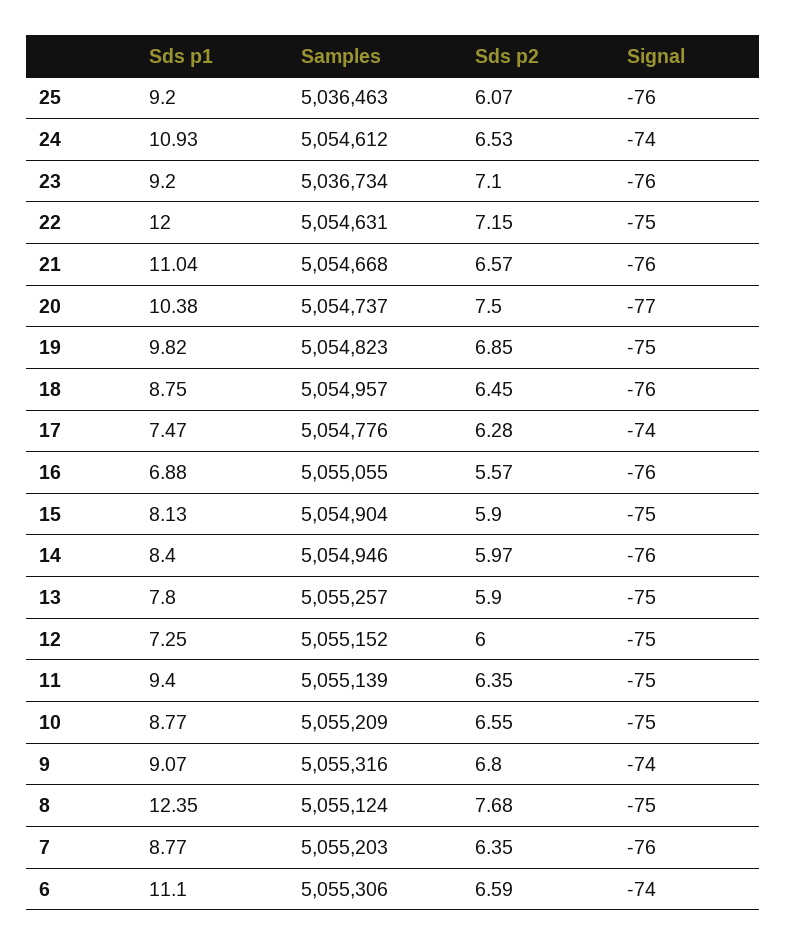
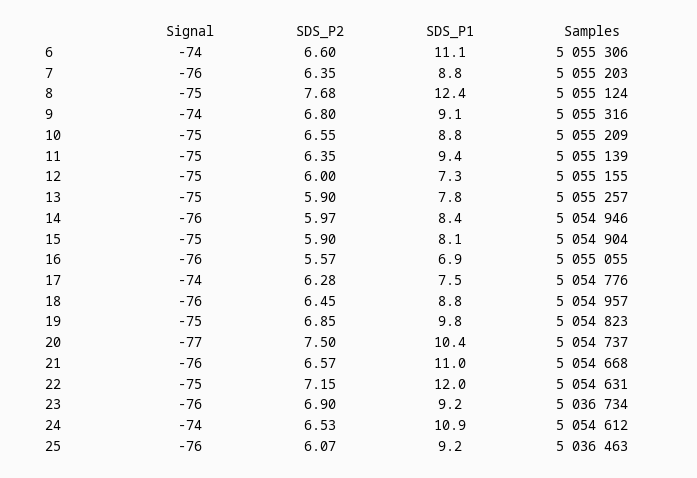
Sds p2, 23: 7.1 -> 6.9
Samples, 12: 5055152 -> 5055155
Sds p2, 6: 6.59 -> 6.6

